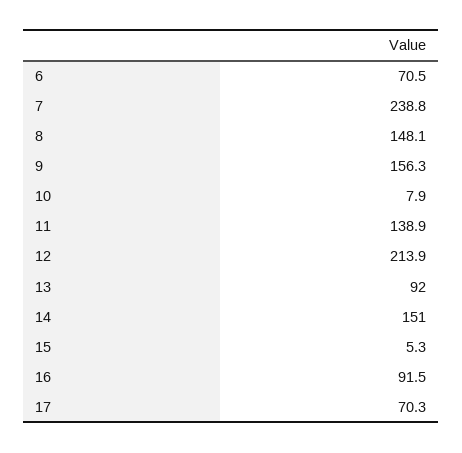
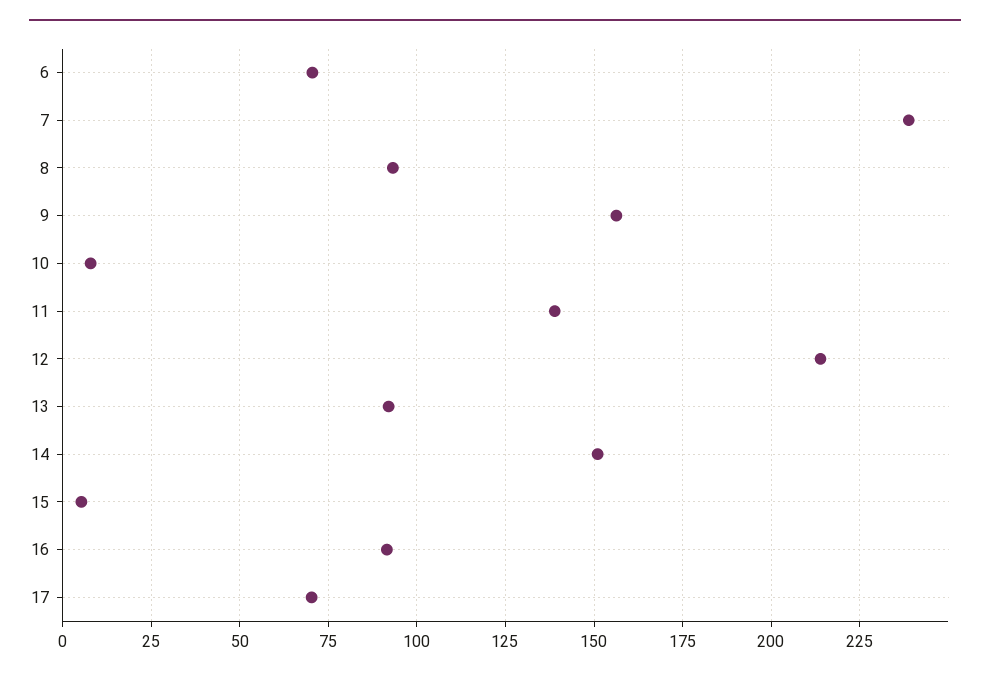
8: 148.1 -> 92.5

